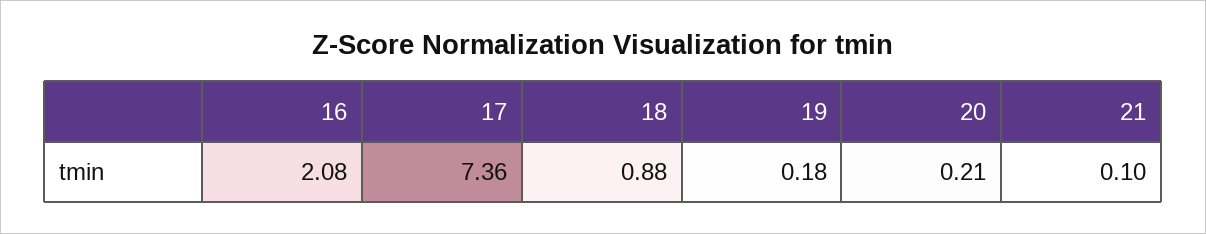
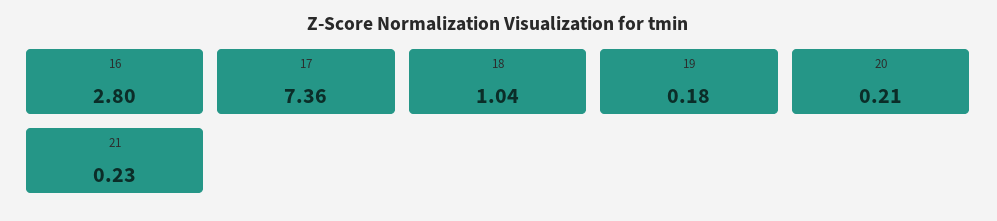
16: 2.08 -> 2.8
18: 0.88 -> 1.04
21: 0.1 -> 0.23

